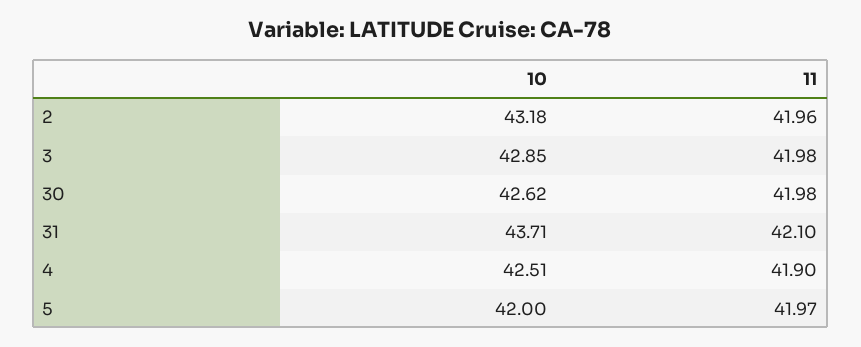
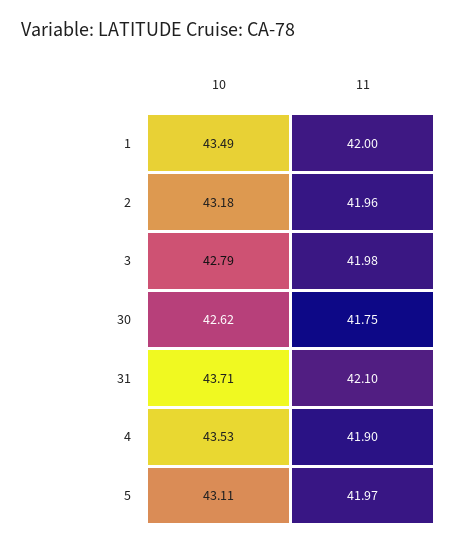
10, 3: 42.85 -> 42.79
11, 30: 41.98 -> 41.75
10, 4: 42.51 -> 43.53
10, 5: 42 -> 43.11
10, 1: none -> 43.49
11, 1: none -> 42

